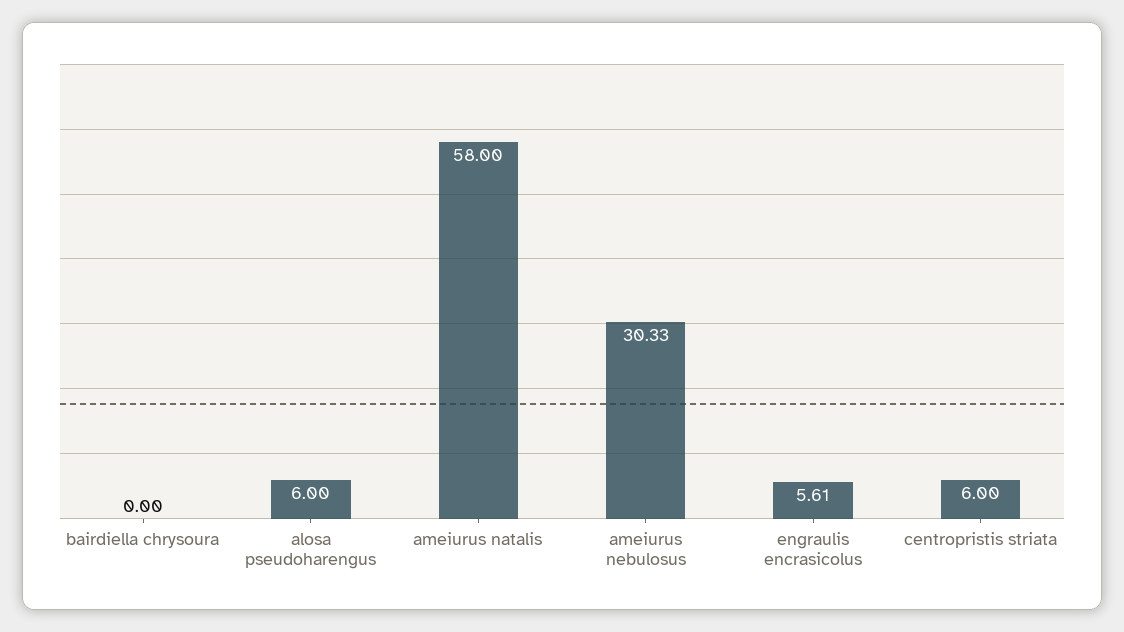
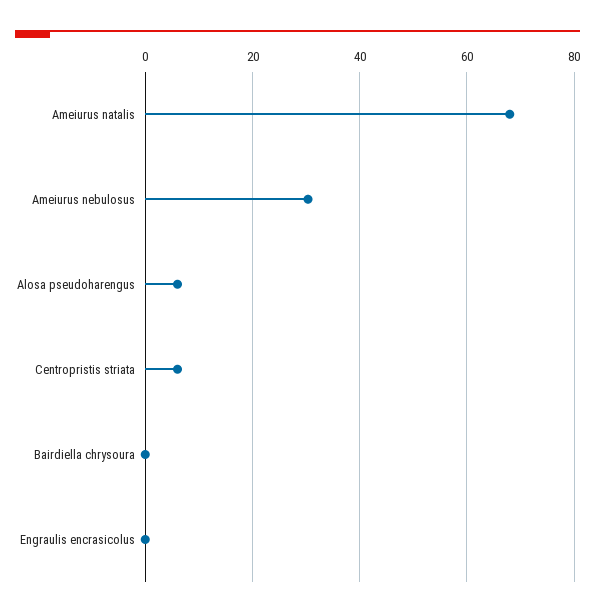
ameiurus natalis: 58 -> 68
engraulis encrasicolus: 5.61 -> 0

